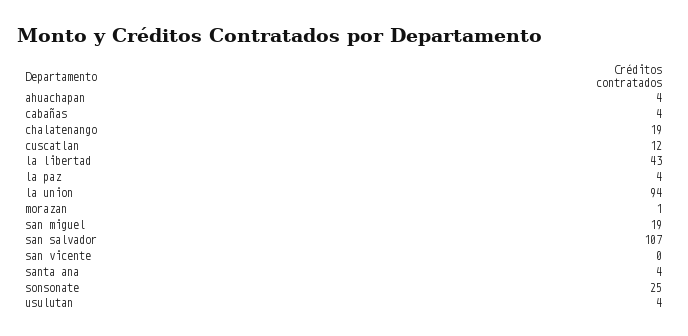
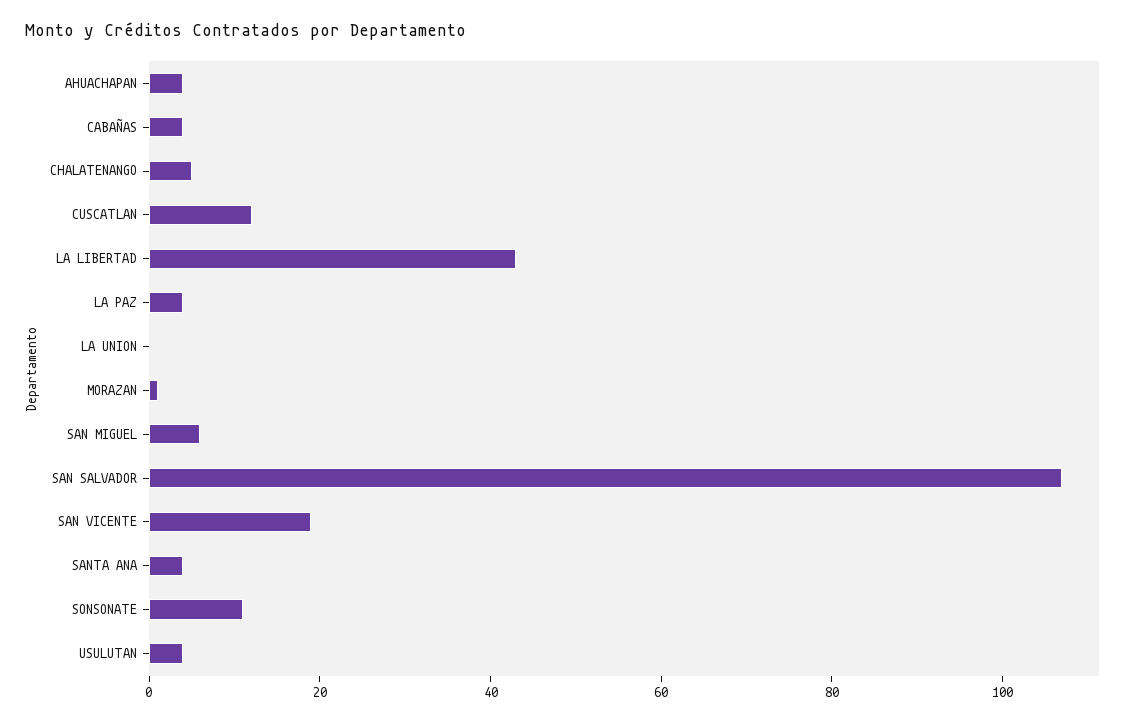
chalatenango: 19 -> 5
la union: 94 -> 0
san miguel: 19 -> 5
san vicente: 0 -> 20
sonsonate: 25 -> 10

